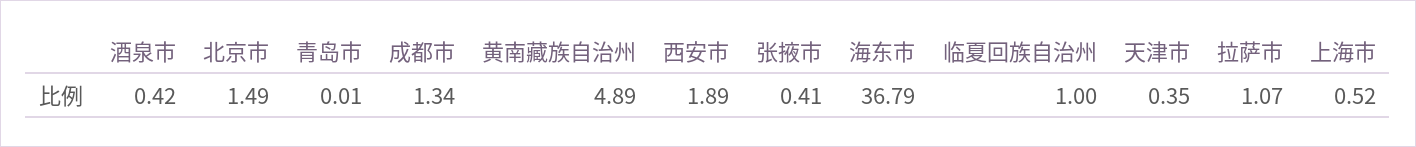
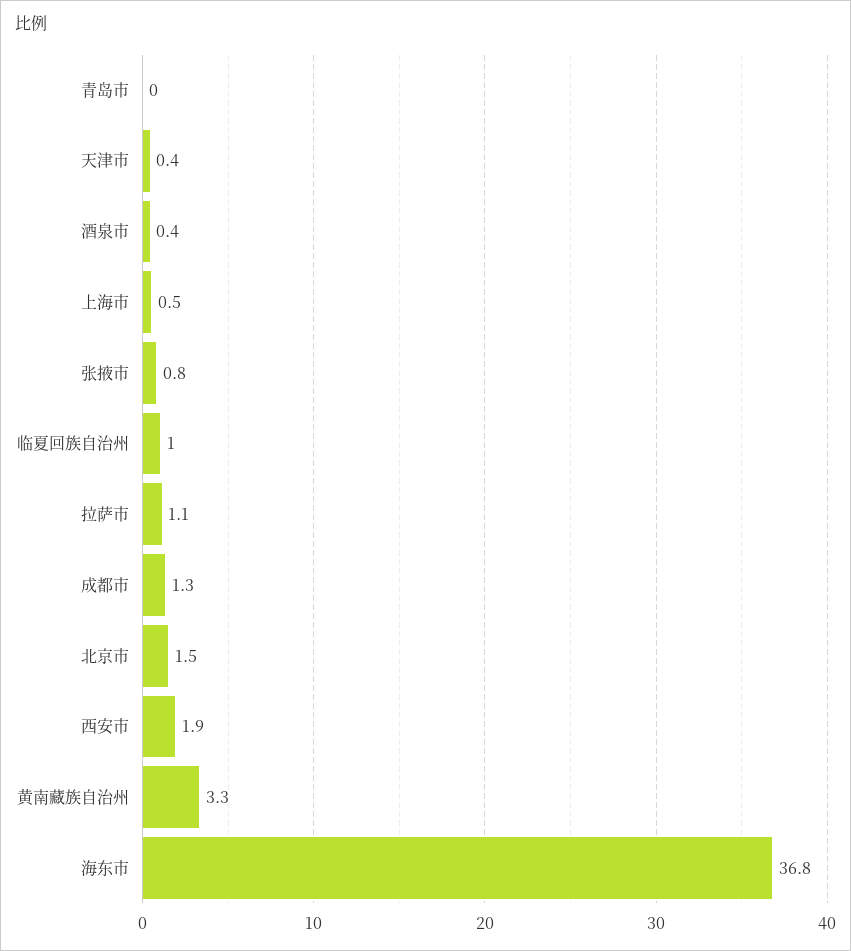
黄南藏族自治州: 4.89 -> 3.3
张掖市: 0.41 -> 0.8

